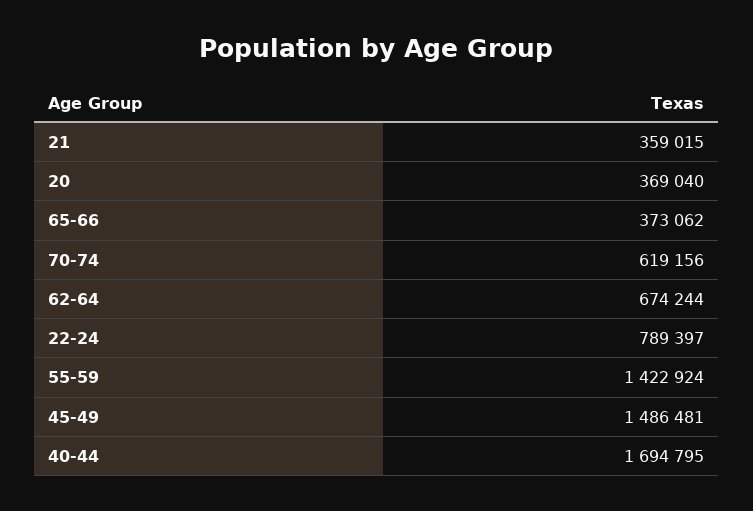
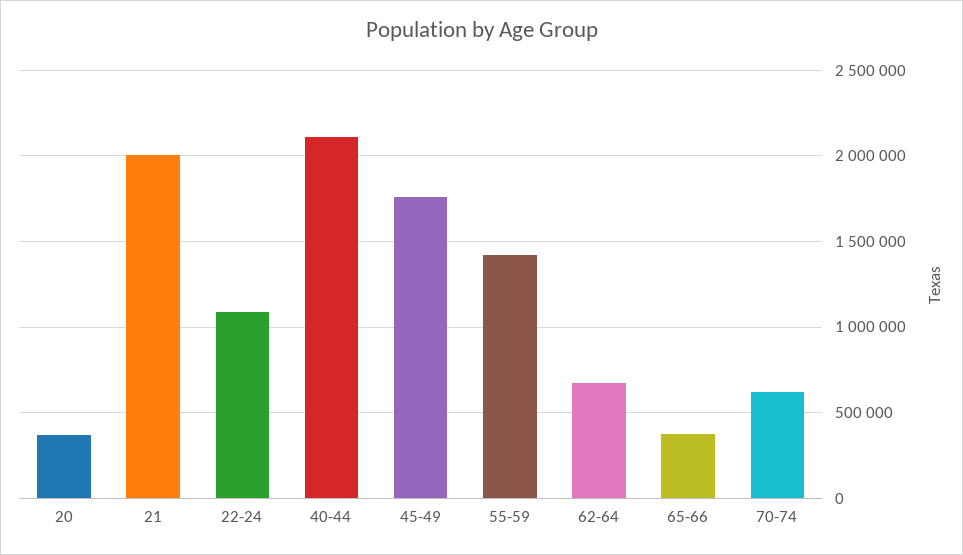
21: 359015 -> 2000000
22-24: 789397 -> 1100000
45-49: 1486481 -> 1750000
40-44: 1694795 -> 2100000

